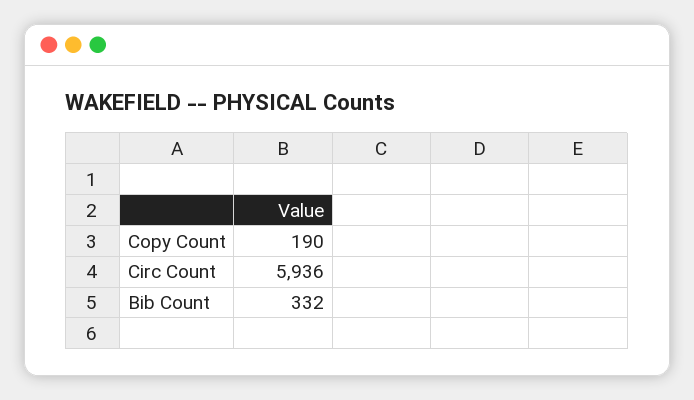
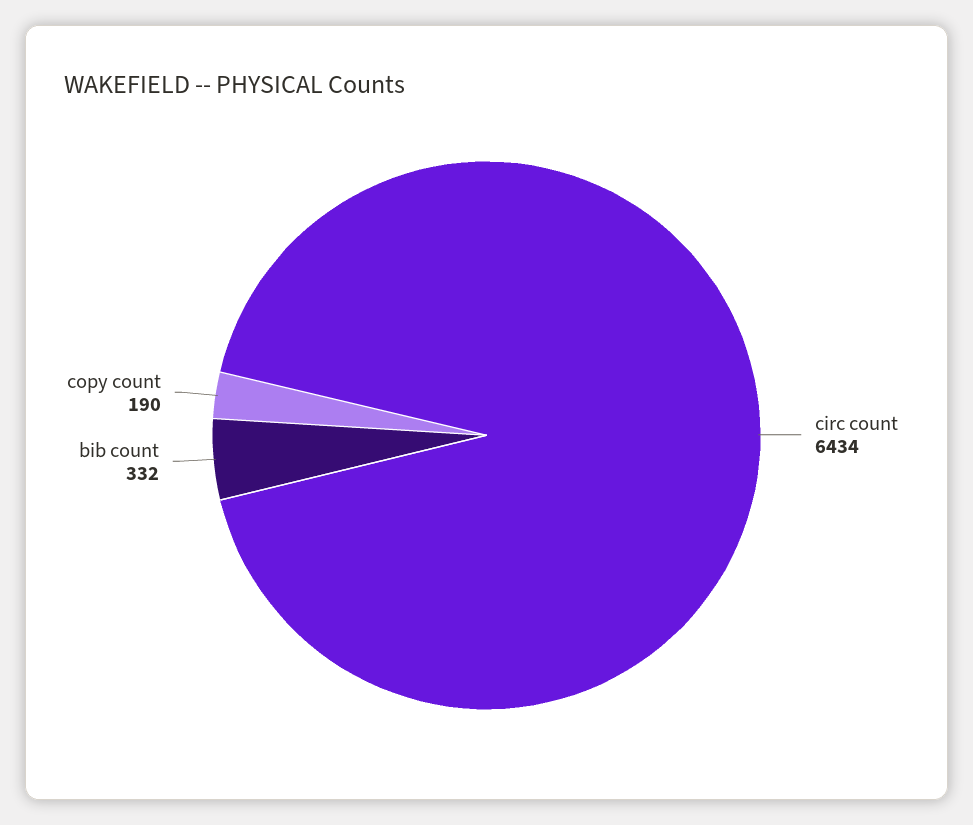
Circ Count: 5936 -> 6434

